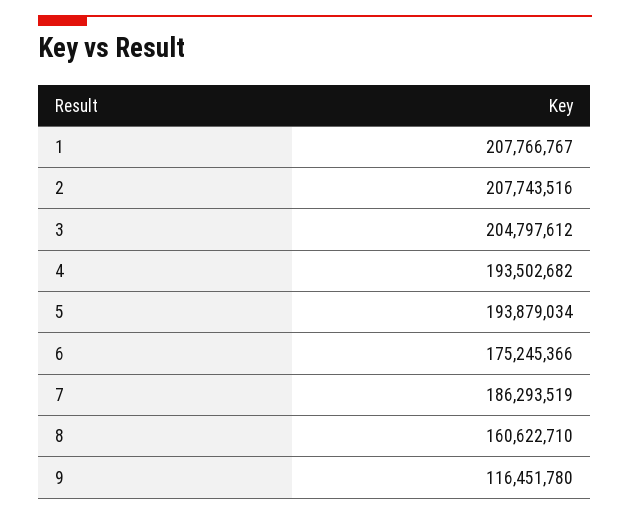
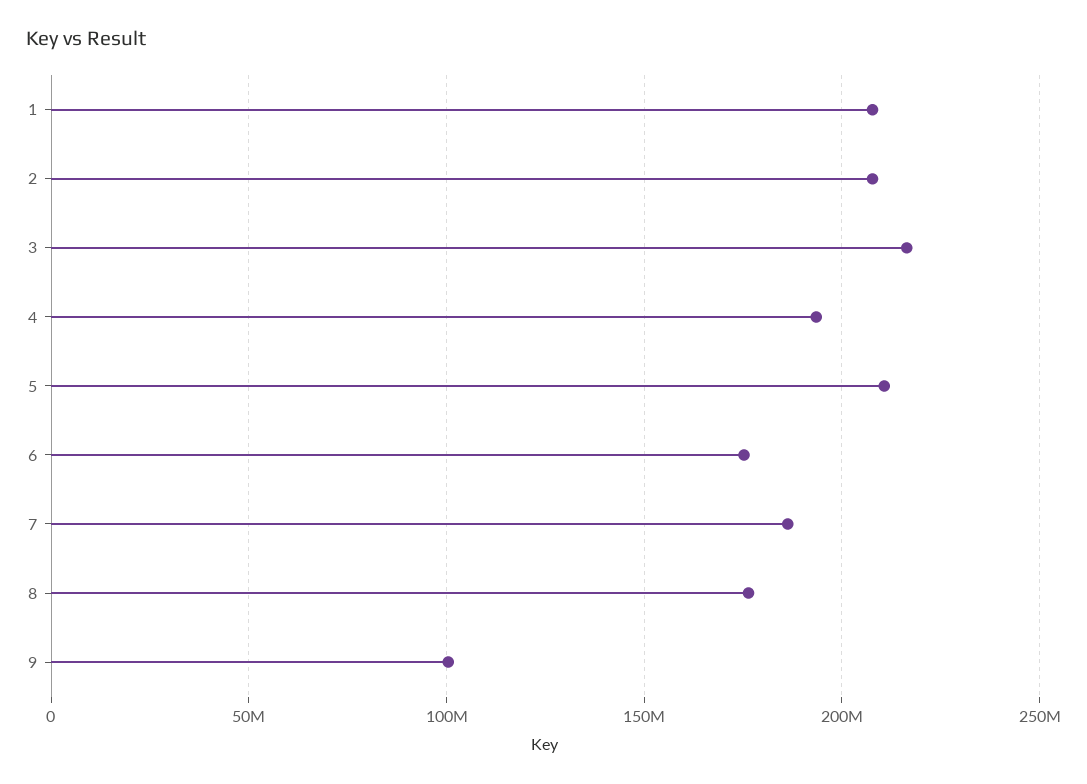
3: 204797612 -> 215000000
5: 193879034 -> 210000000
8: 160622710 -> 175000000
9: 116451780 -> 100000000

